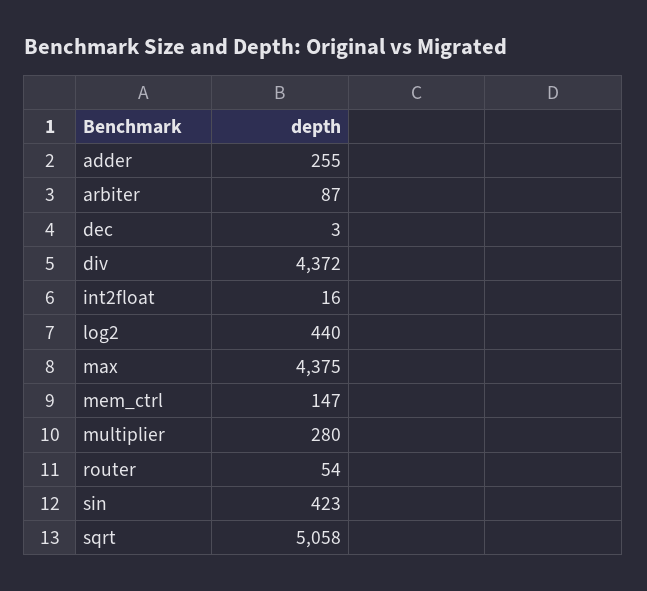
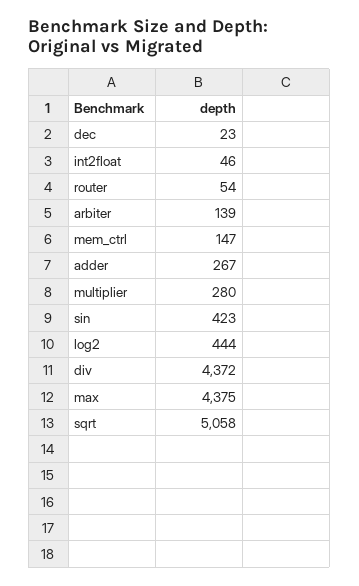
adder: 255 -> 267
arbiter: 87 -> 139
dec: 3 -> 23
int2float: 16 -> 46
log2: 440 -> 444

